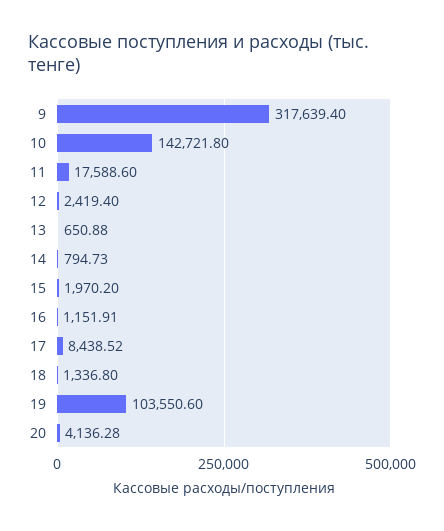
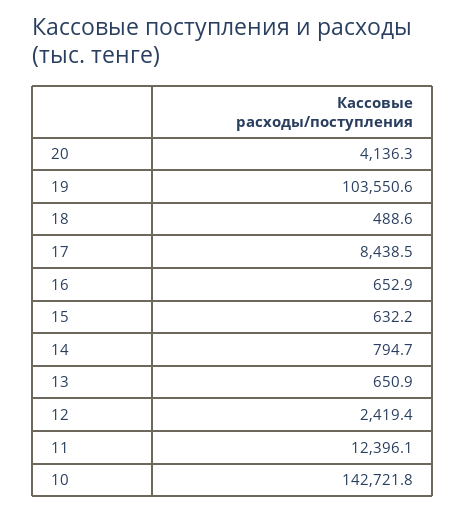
9: 317639.4 -> none
11: 17588.6 -> 12396.1
15: 1970.2 -> 632.2
16: 1151.91 -> 652.9
18: 1336.8 -> 488.6

